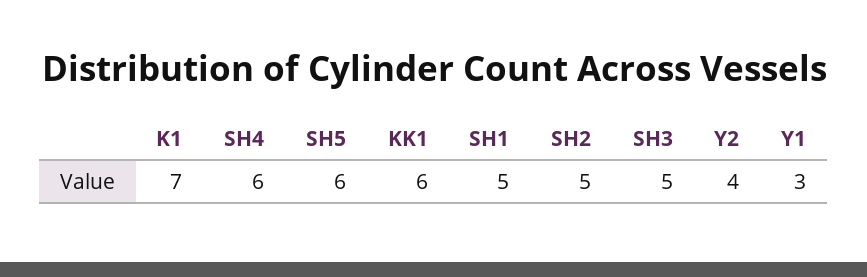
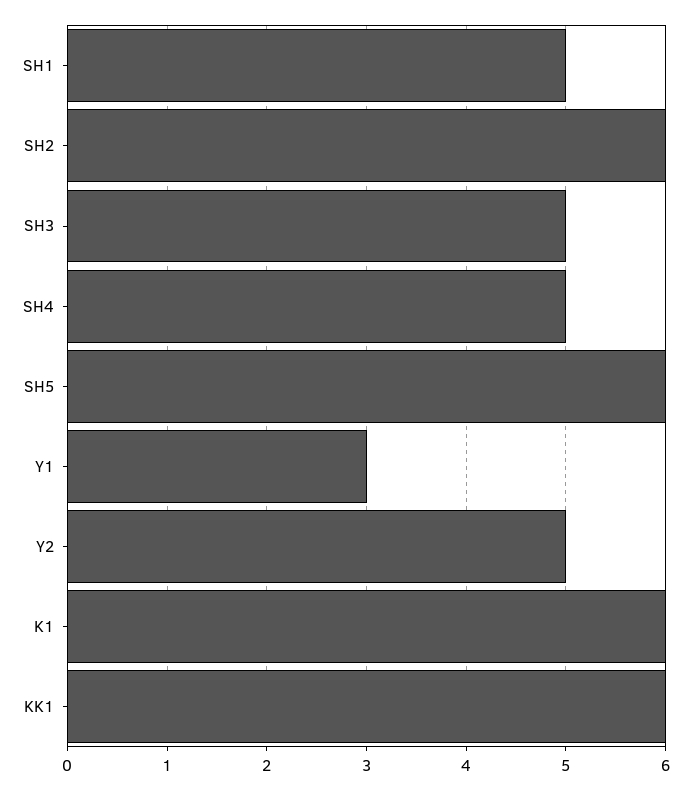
K1: 7 -> 6
SH4: 6 -> 5
SH2: 5 -> 6
Y2: 4 -> 5

